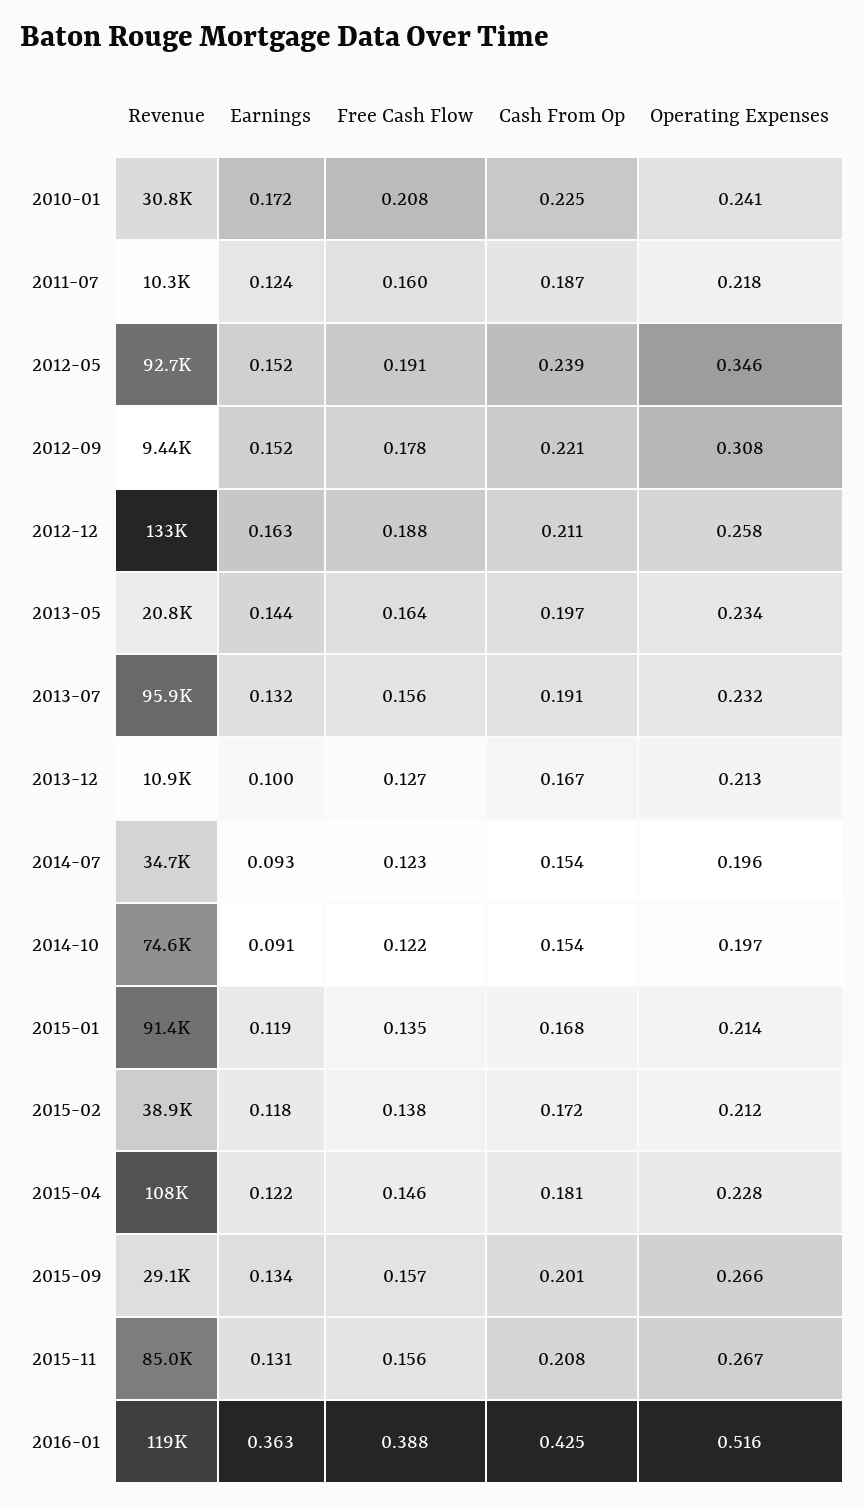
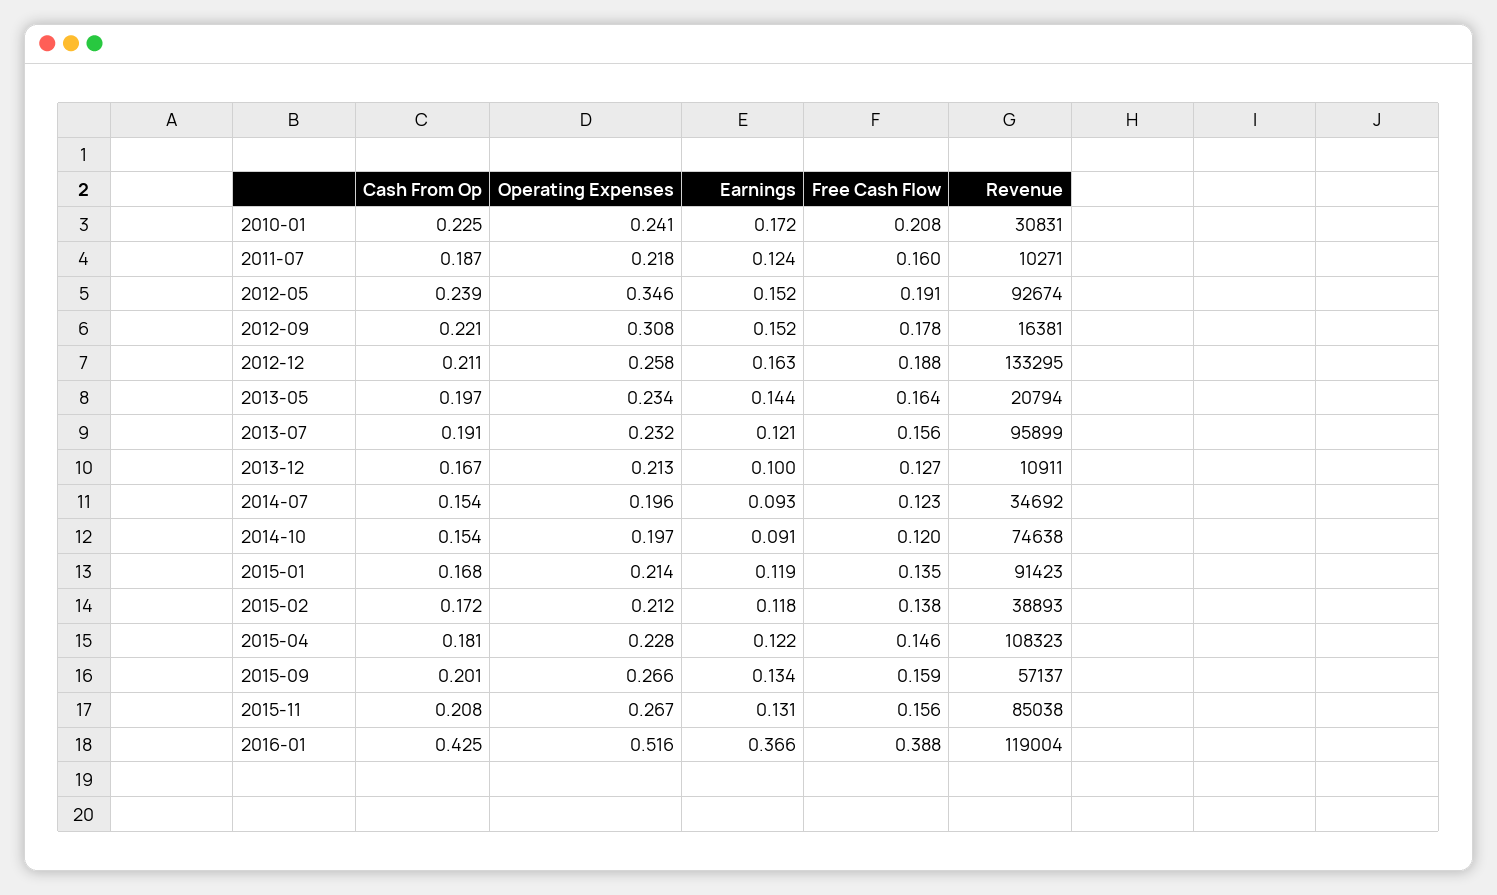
Revenue, 2012-09: 9440 -> 16381
Earnings, 2013-07: 0.132 -> 0.121
Free Cash Flow, 2014-10: 0.122 -> 0.12
Revenue, 2015-09: 29100 -> 57137
Free Cash Flow, 2015-09: 0.157 -> 0.159
Earnings, 2016-01: 0.363 -> 0.366

